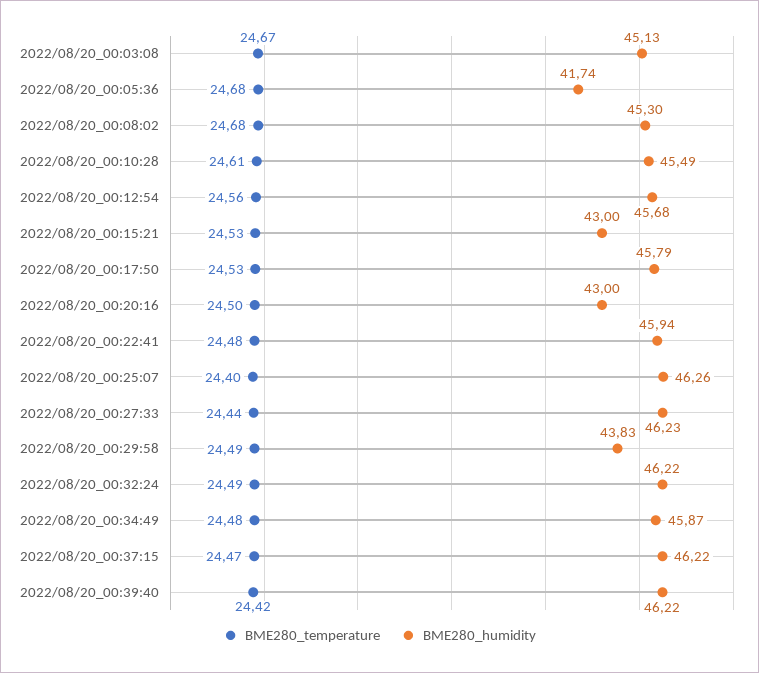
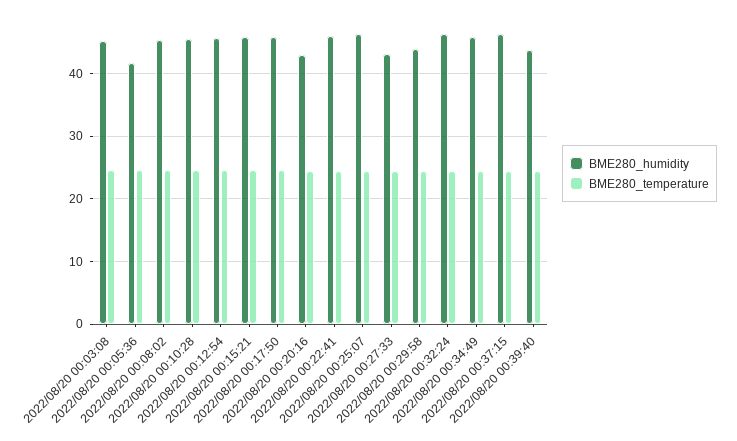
BME280_humidity, 2022/08/20_00:15:21: 43 -> 46
BME280_humidity, 2022/08/20_00:27:33: 46.23 -> 43
BME280_humidity, 2022/08/20_00:39:40: 46.22 -> 44

